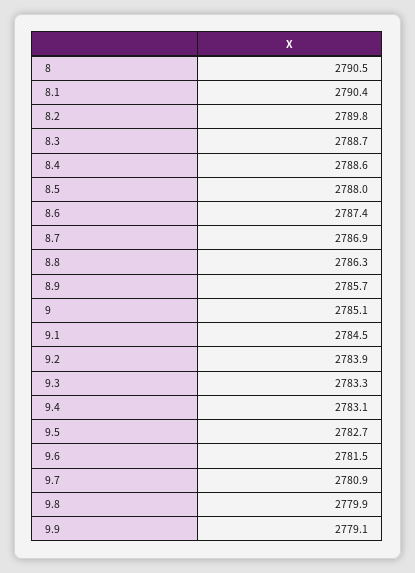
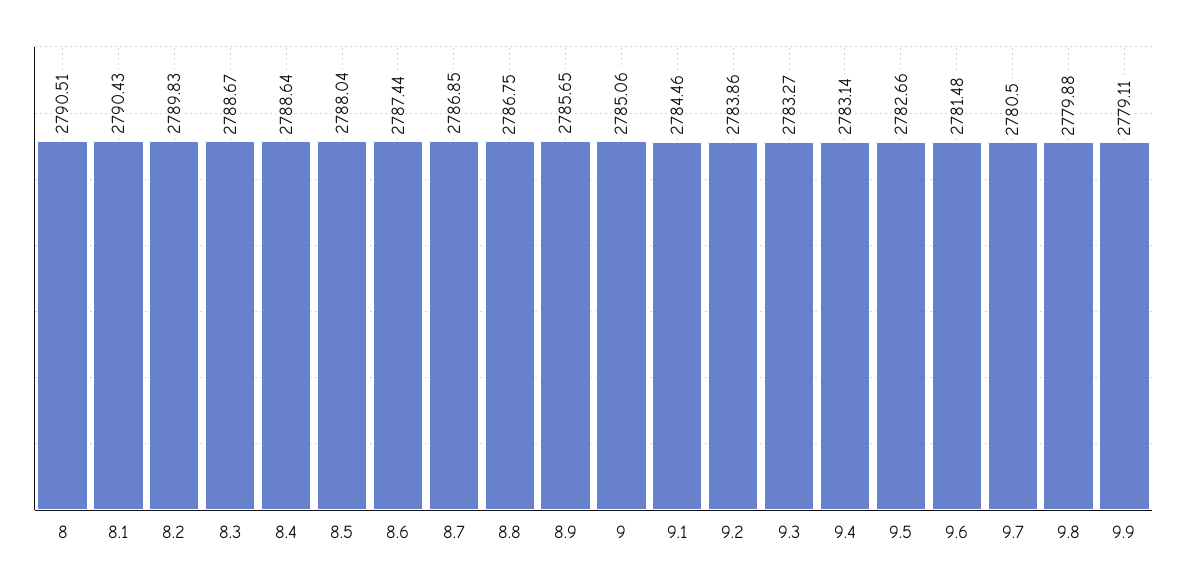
8.8: 2786.3 -> 2786.75
9.7: 2780.9 -> 2780.5

